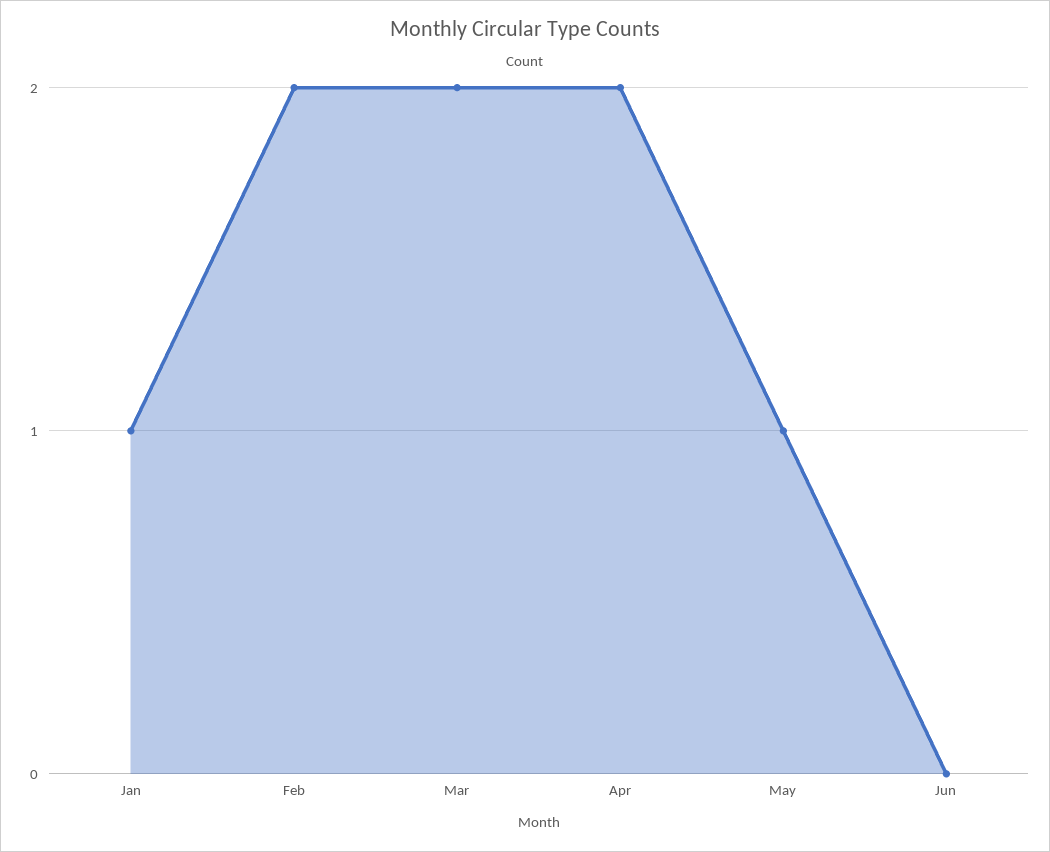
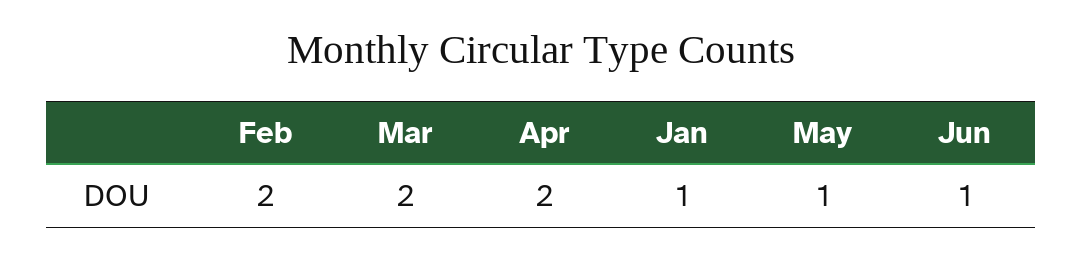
Jun: 0 -> 1

